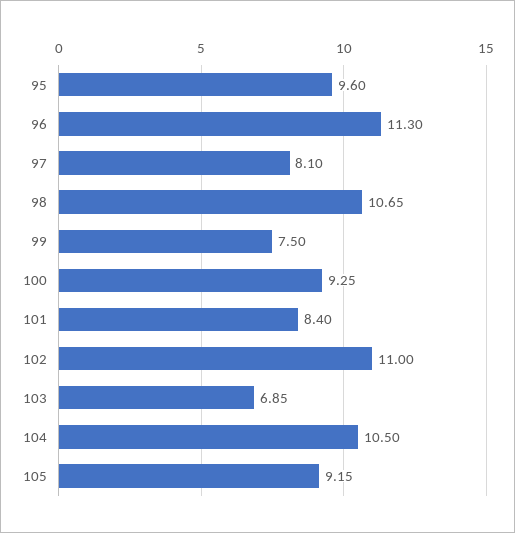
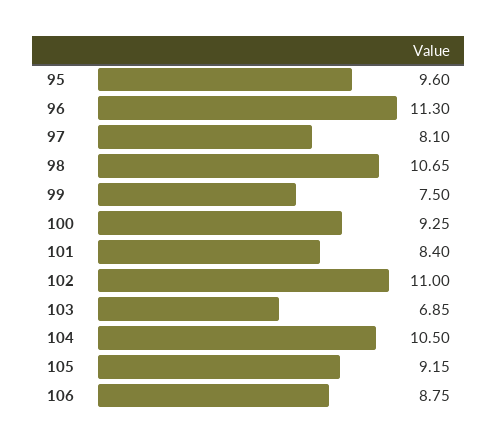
106: none -> 8.75

